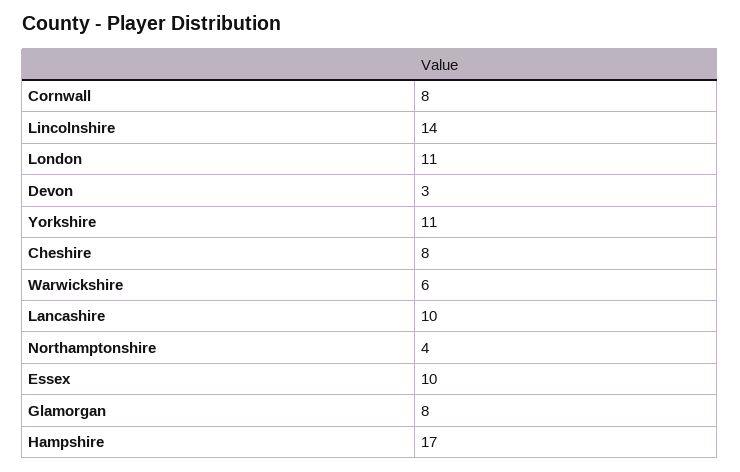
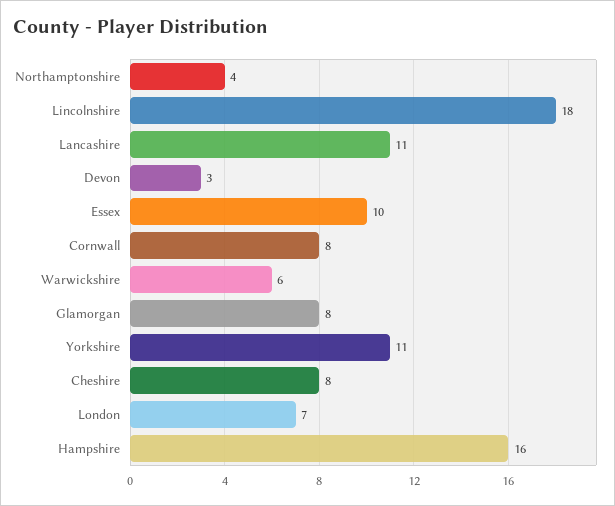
Lincolnshire: 14 -> 18
London: 11 -> 7
Lancashire: 10 -> 11
Hampshire: 17 -> 16

